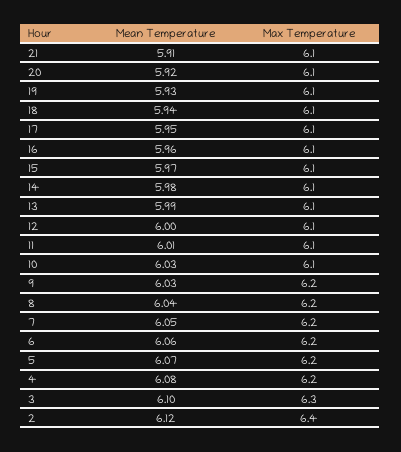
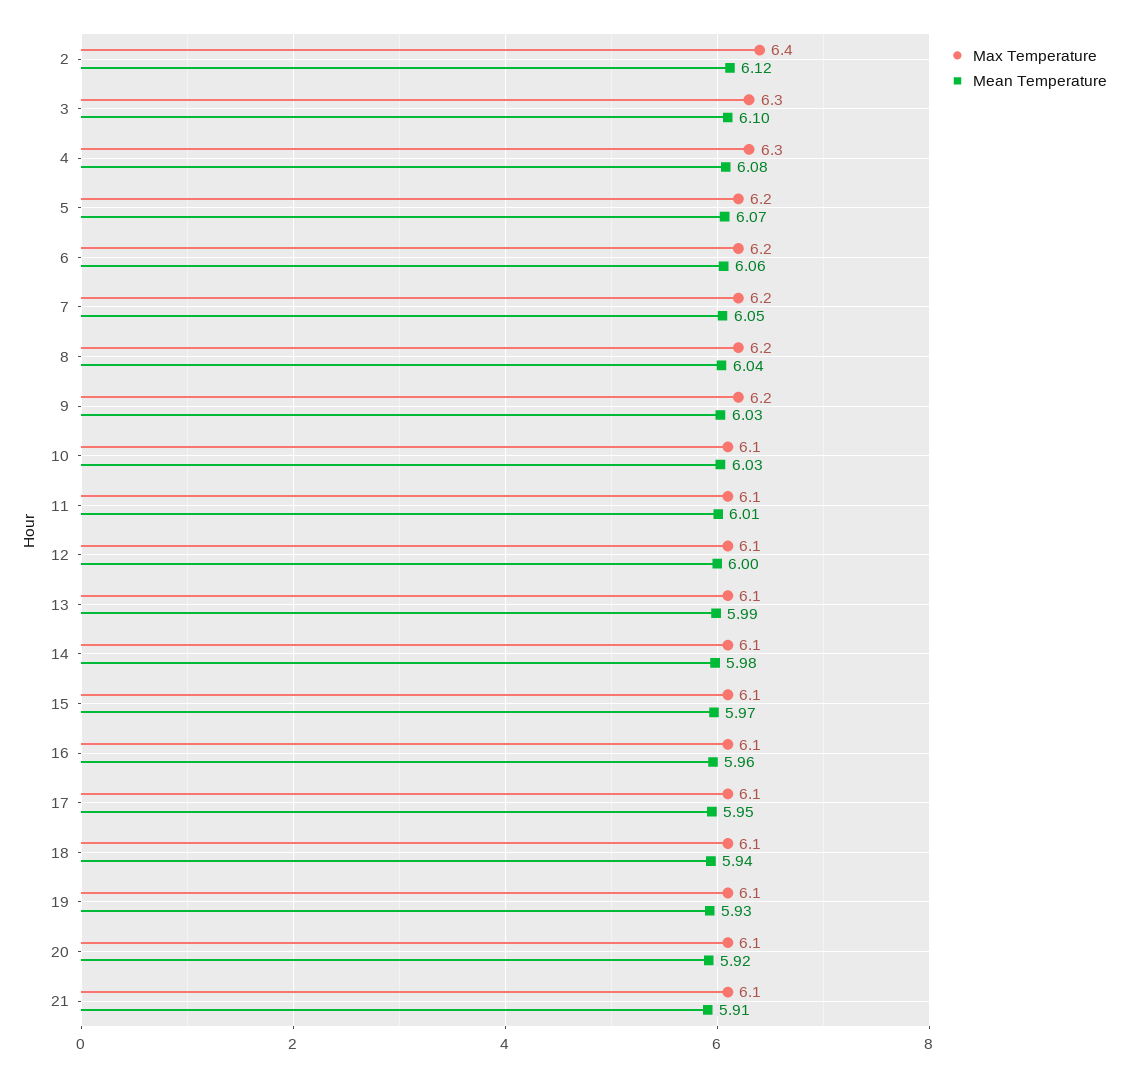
Max Temperature, 4: 6.2 -> 6.3

